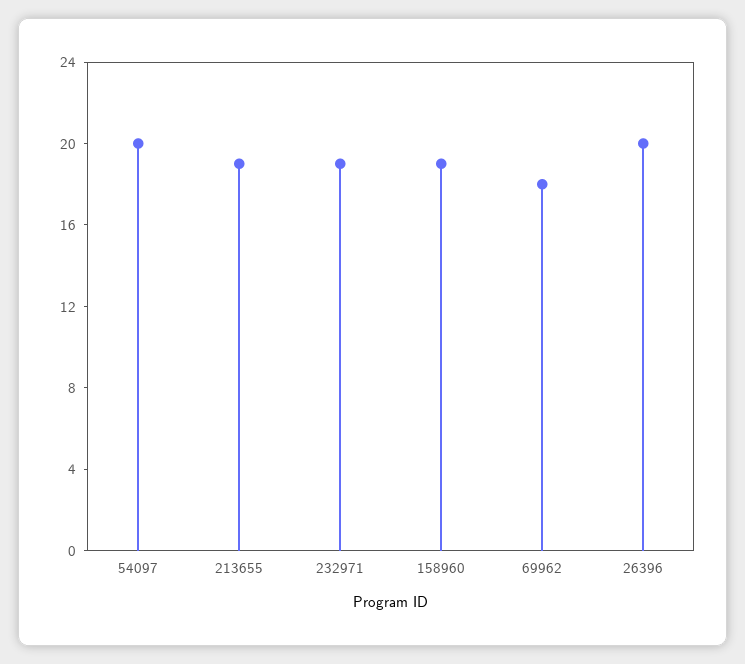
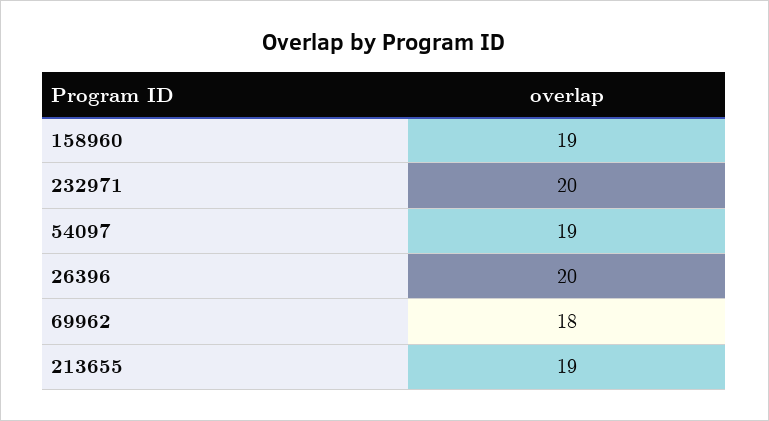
54097: 20 -> 19
232971: 19 -> 20

